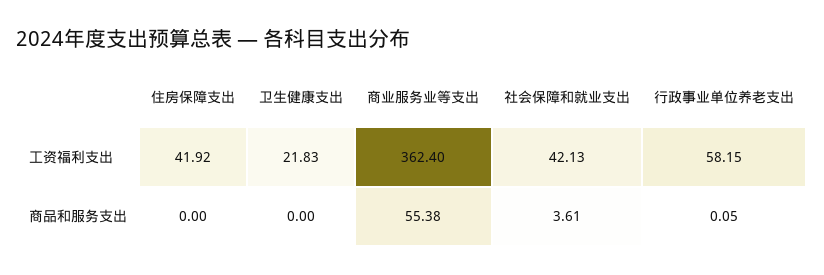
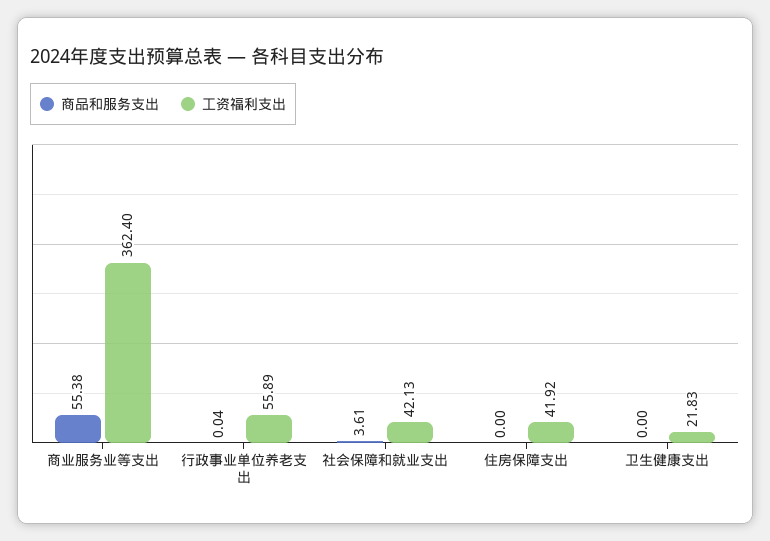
工资福利支出, 行政事业单位养老支出: 58.15 -> 55.89
商品和服务支出, 行政事业单位养老支出: 0.05 -> 0.04

